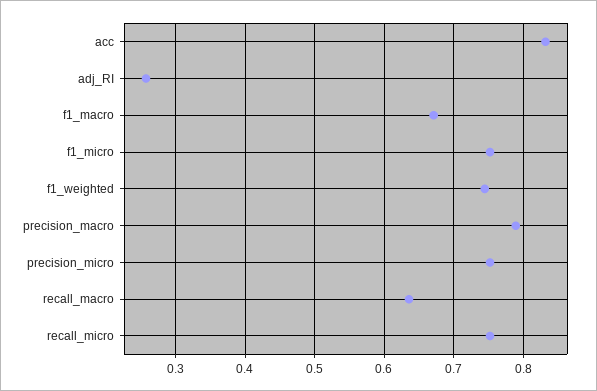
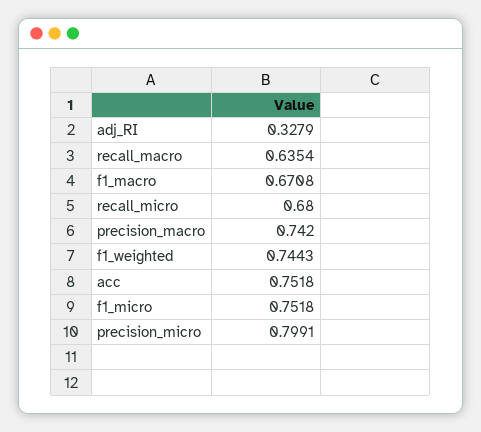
acc: 0.83 -> 0.7518
adj_RI: 0.26 -> 0.3279
precision_macro: 0.79 -> 0.742
precision_micro: 0.75 -> 0.7991
recall_micro: 0.75 -> 0.68

